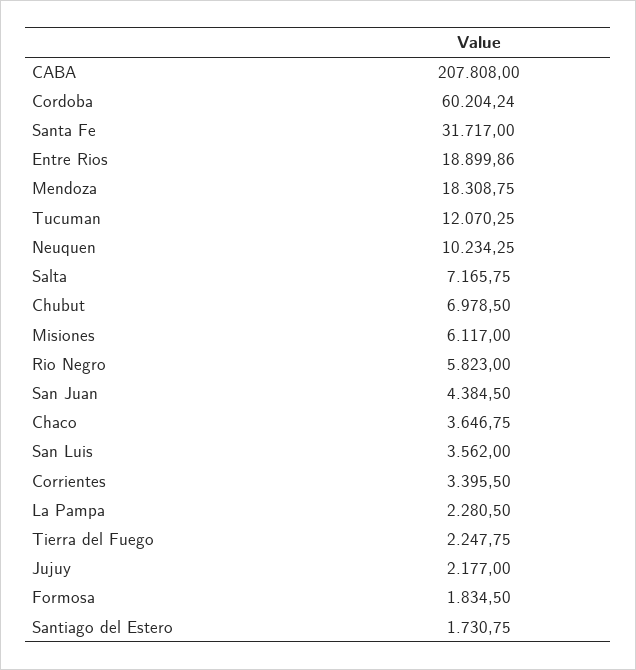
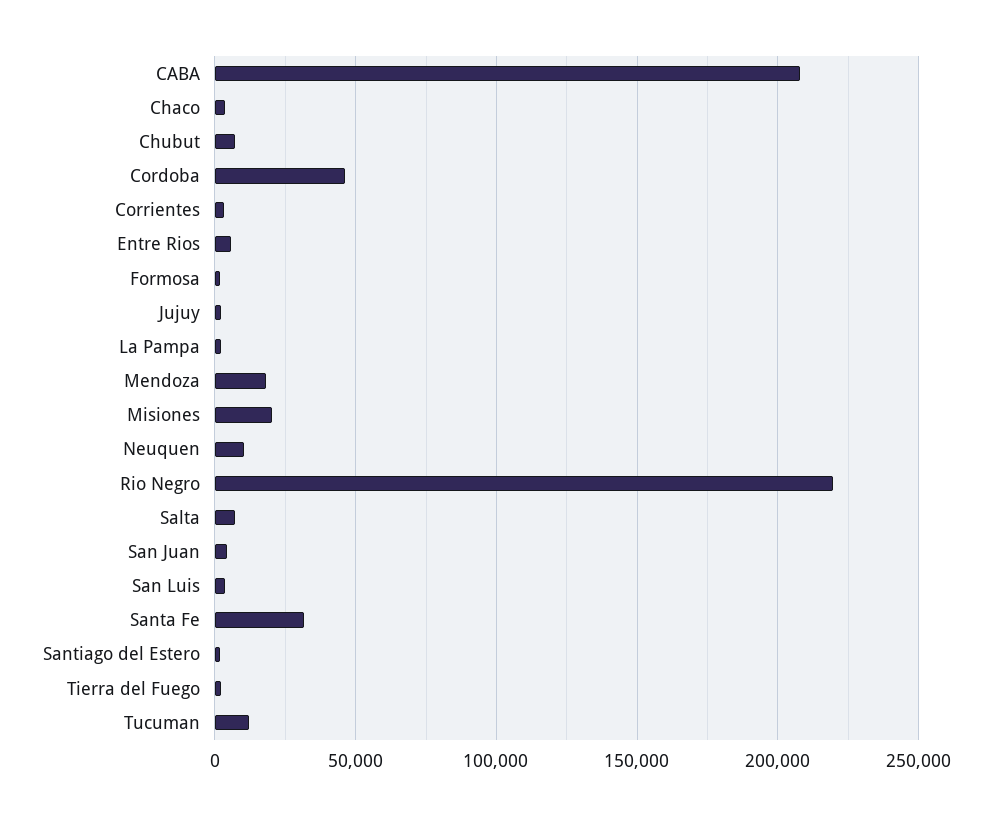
Cordoba: 60204.24 -> 45000
Entre Rios: 18899.86 -> 5000
Misiones: 6117 -> 20000
Rio Negro: 5823 -> 220000

